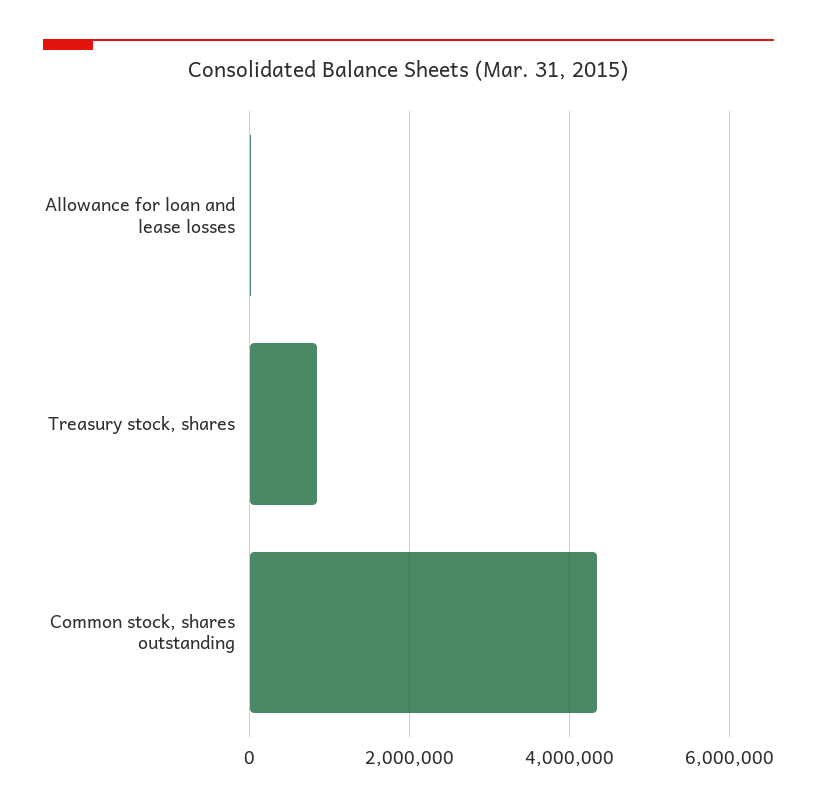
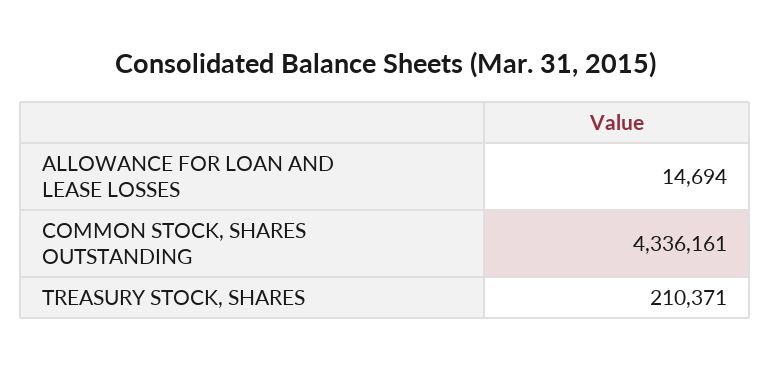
Treasury stock, shares: 800000 -> 210371

